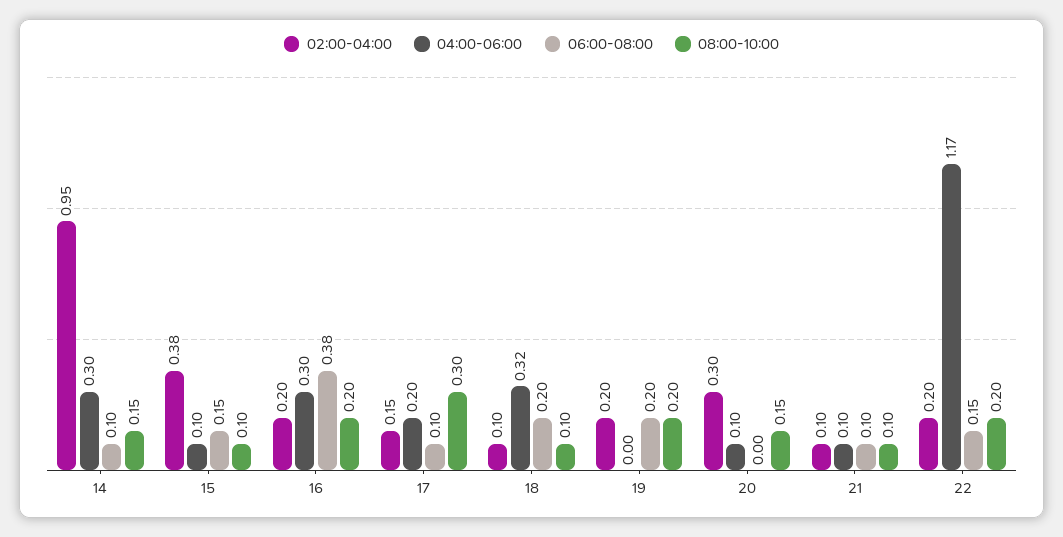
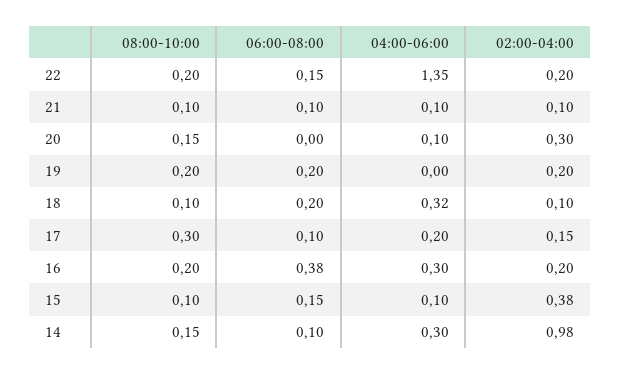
02:00-04:00, 14: 0.95 -> 0.98
04:00-06:00, 22: 1.17 -> 1.35

